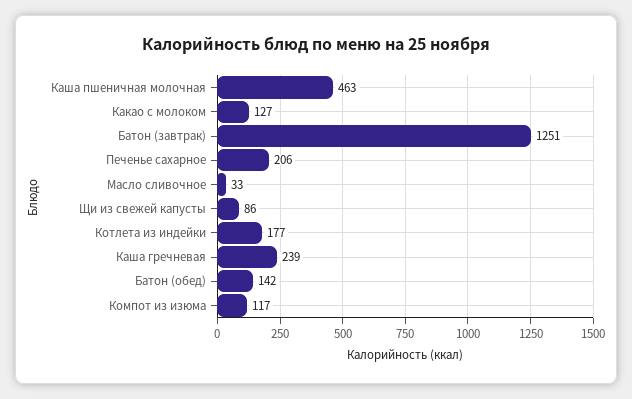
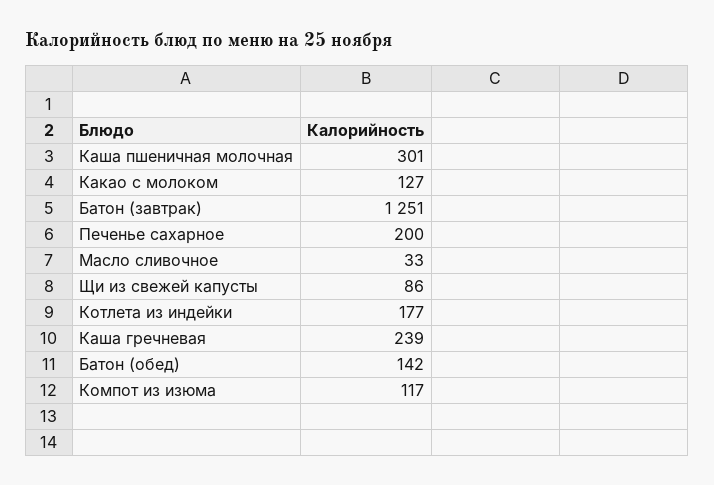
Каша пшеничная молочная: 463 -> 301
Печенье сахарное: 206 -> 200

